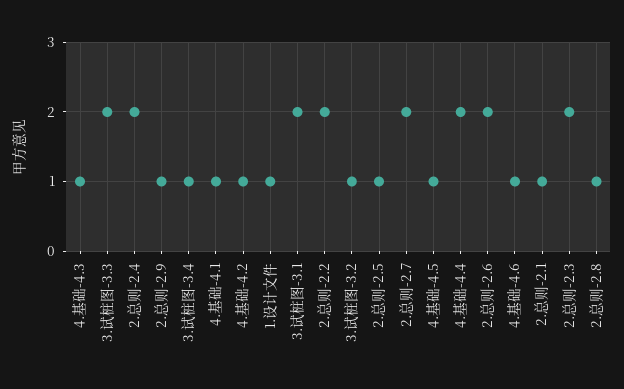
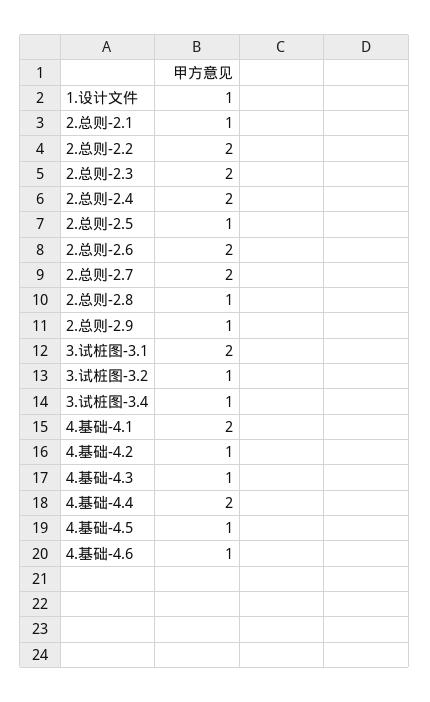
3.试桩图-3.3: 2 -> none
4.基础-4.1: 1 -> 2

